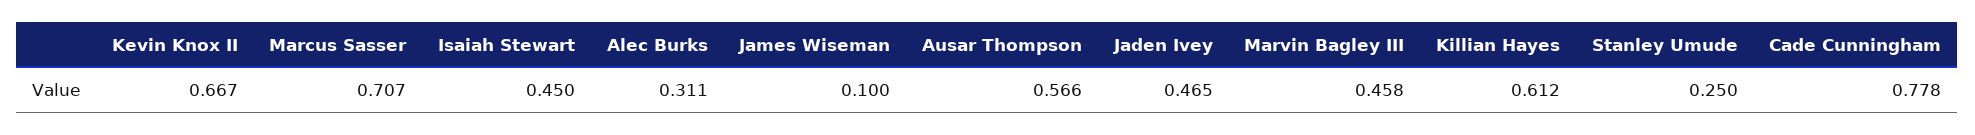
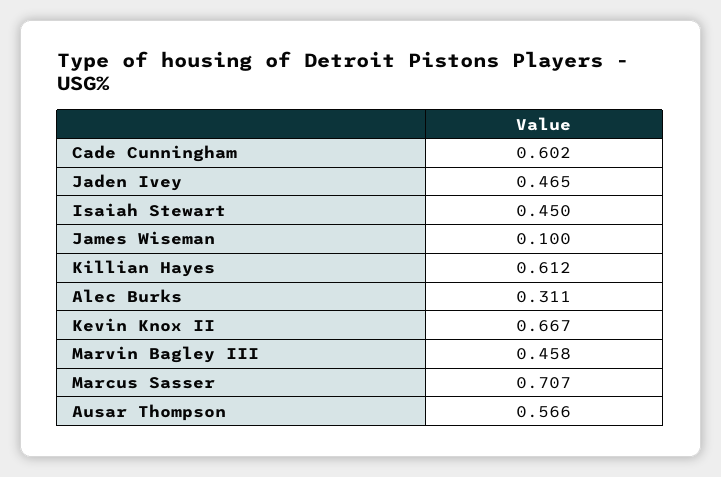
Stanley Umude: 0.25 -> none
Cade Cunningham: 0.778 -> 0.602

